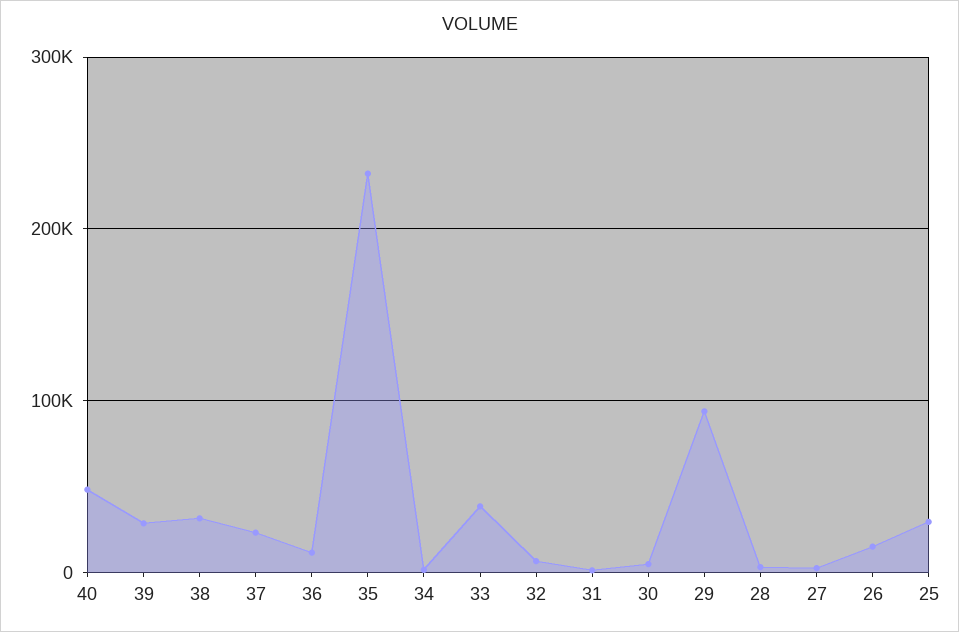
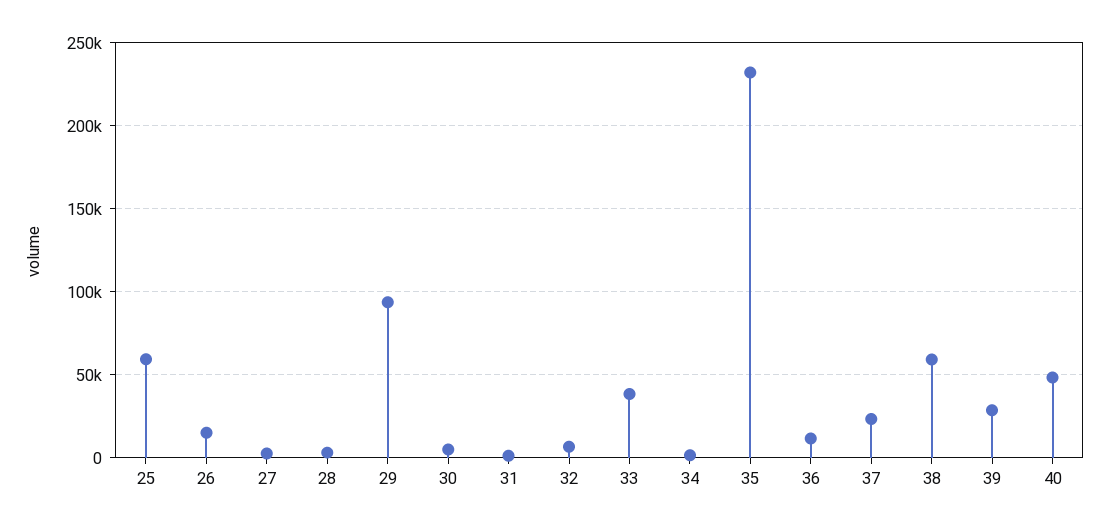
38: 30000 -> 60000
25: 30000 -> 60000

